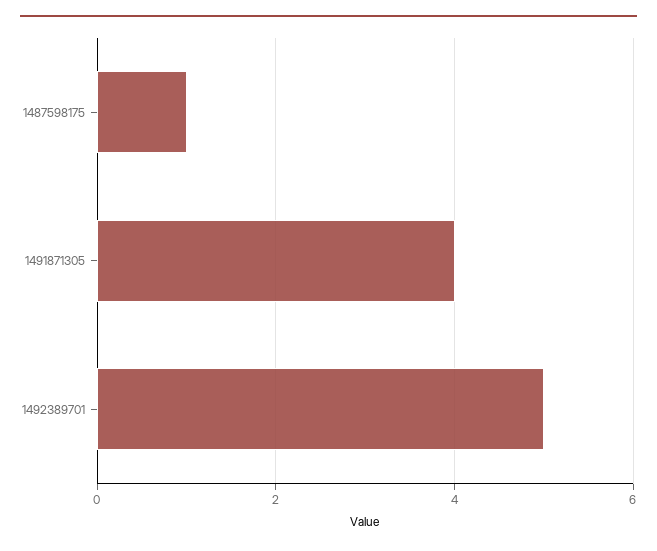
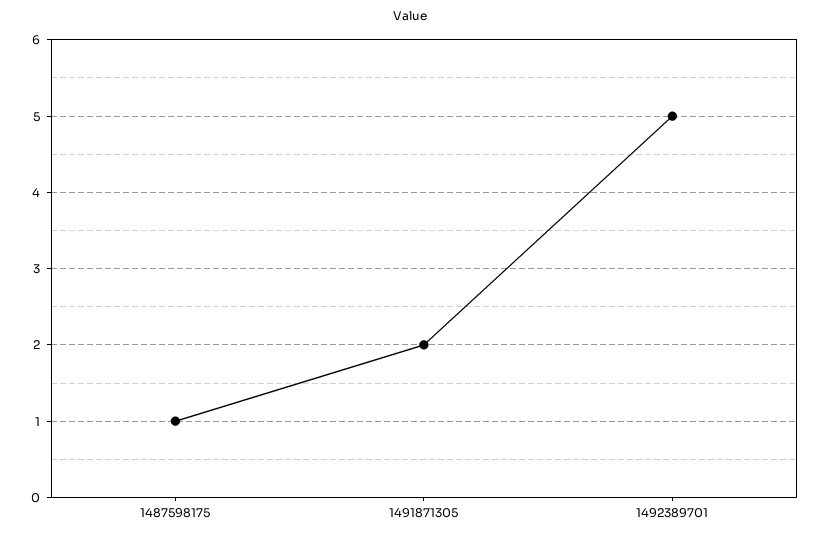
1491871305: 4 -> 2

